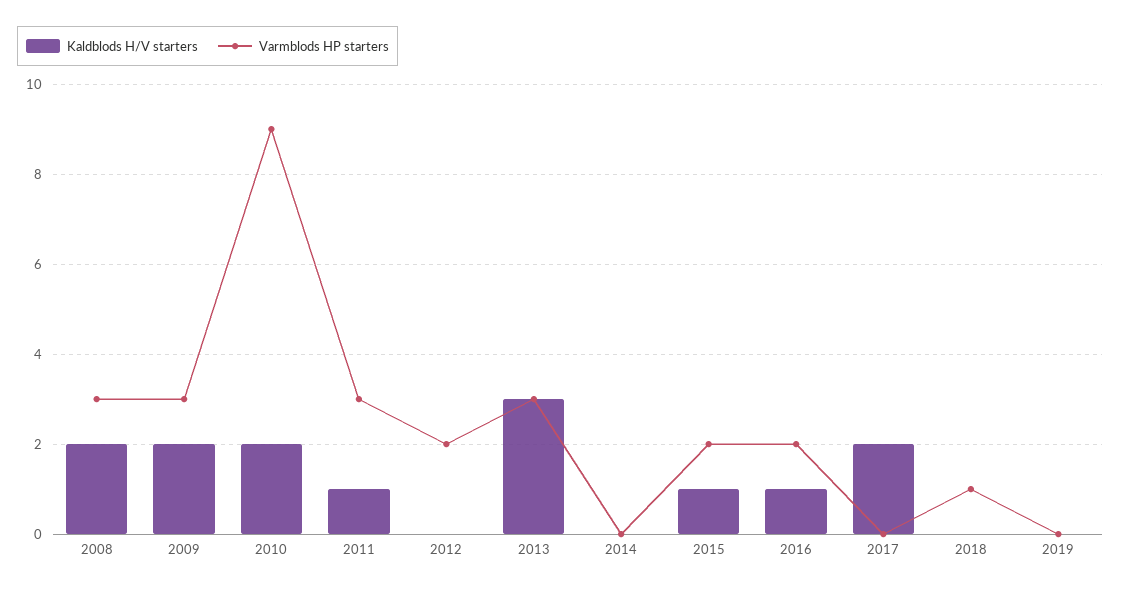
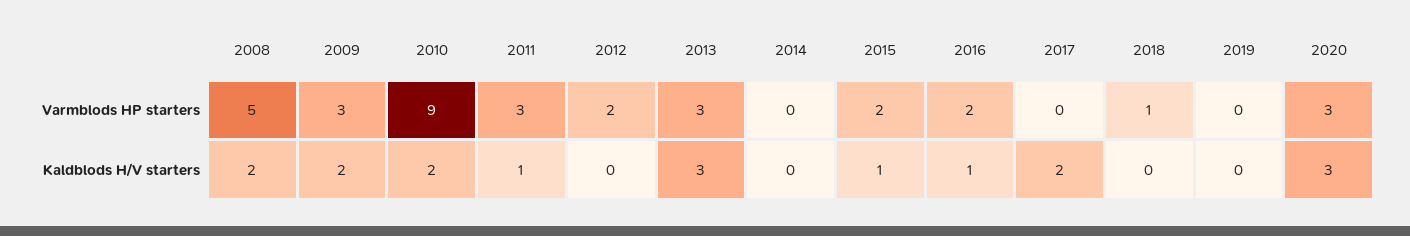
Varmblods HP starters, 2008: 3 -> 5
Varmblods HP starters, 2020: none -> 3
Kaldblods H/V starters, 2020: none -> 3

